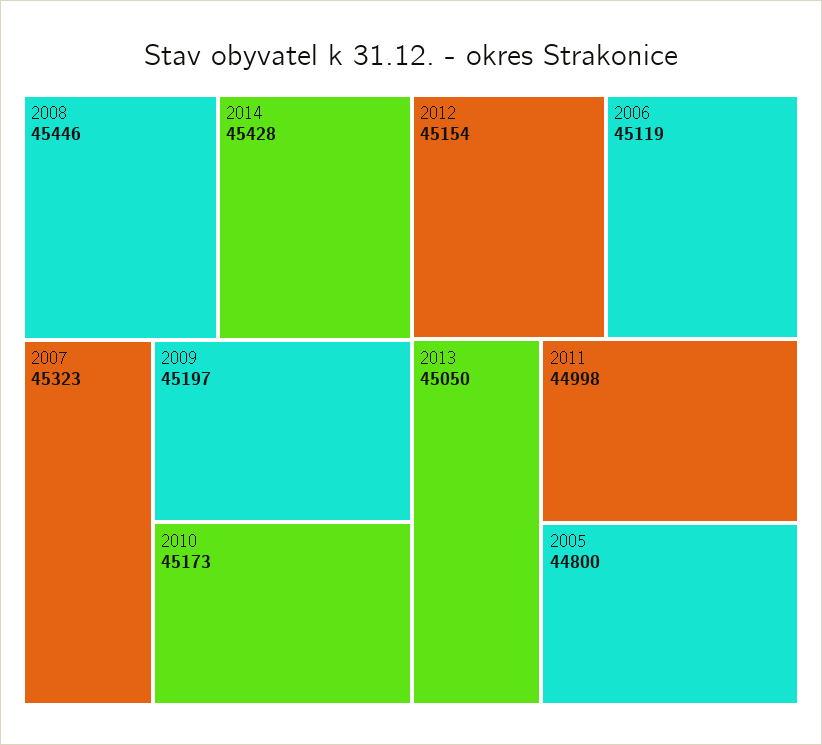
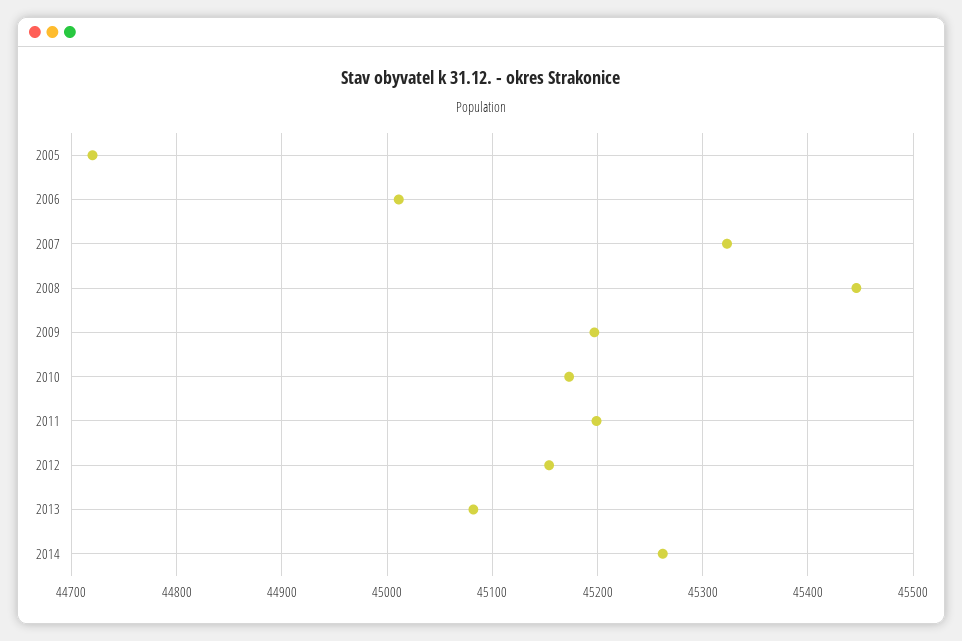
2014: 45428 -> 45260
2006: 45119 -> 45010
2013: 45050 -> 45080
2011: 44998 -> 45200
2005: 44800 -> 44720

